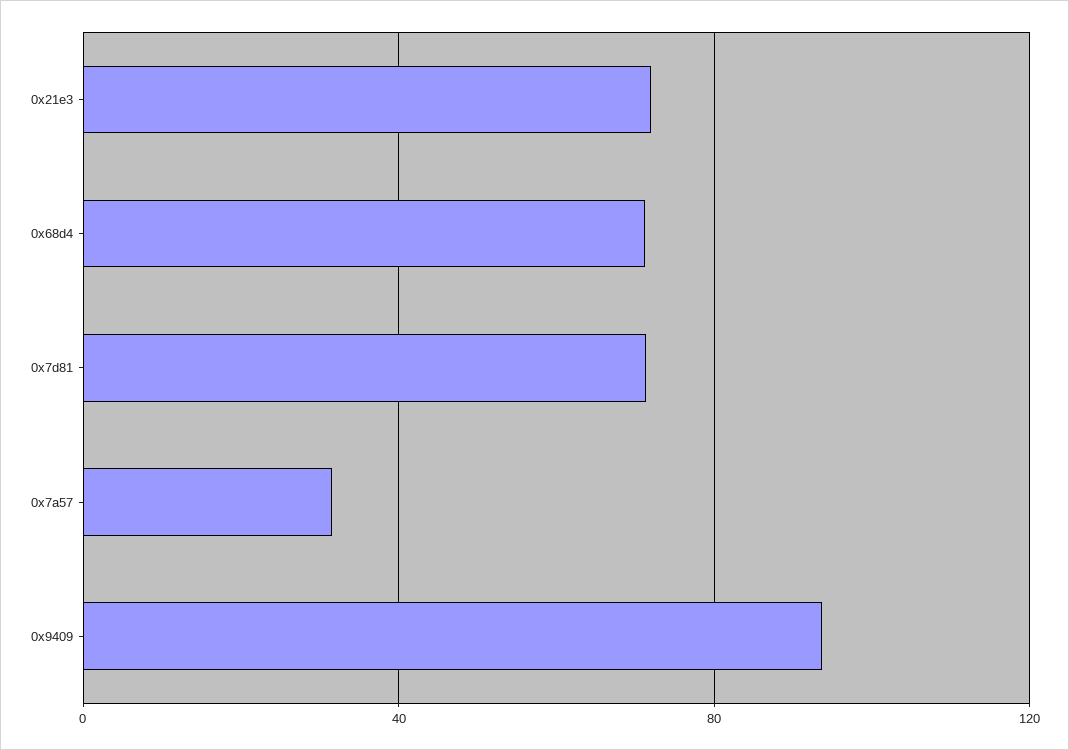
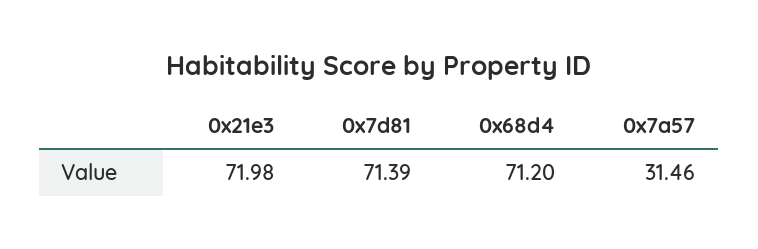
0x9409: 95 -> none

